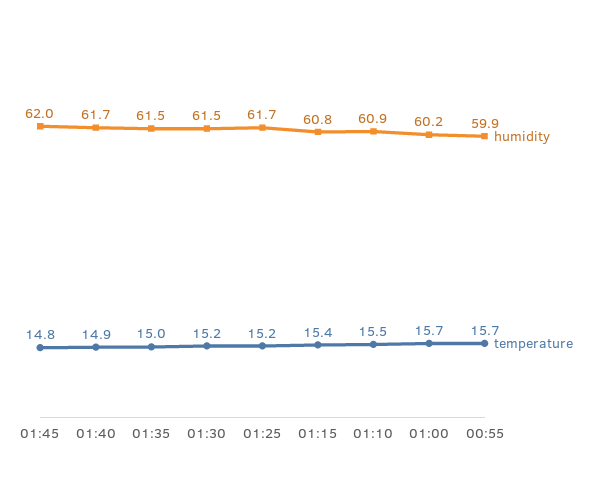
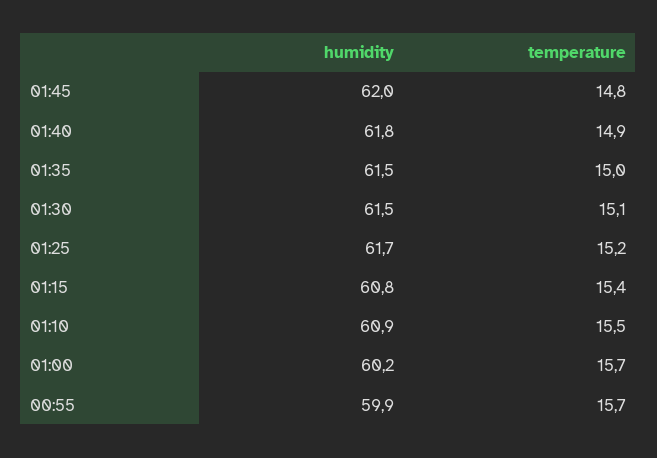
humidity, 01:40: 61.7 -> 61.8
temperature, 01:30: 15.2 -> 15.1

